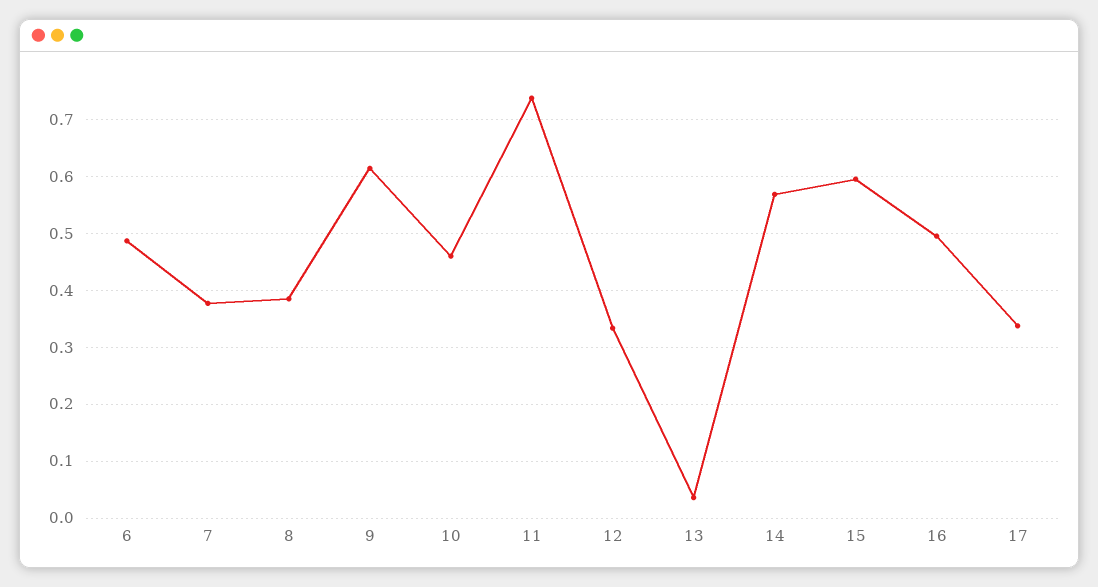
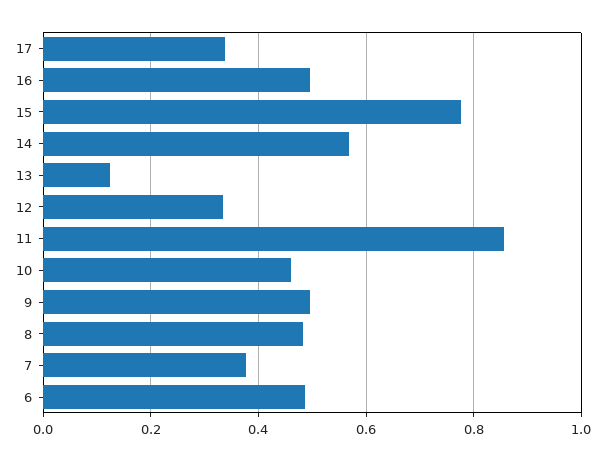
8: 0.38 -> 0.48
9: 0.62 -> 0.5
11: 0.74 -> 0.86
13: 0.04 -> 0.12
15: 0.6 -> 0.78

